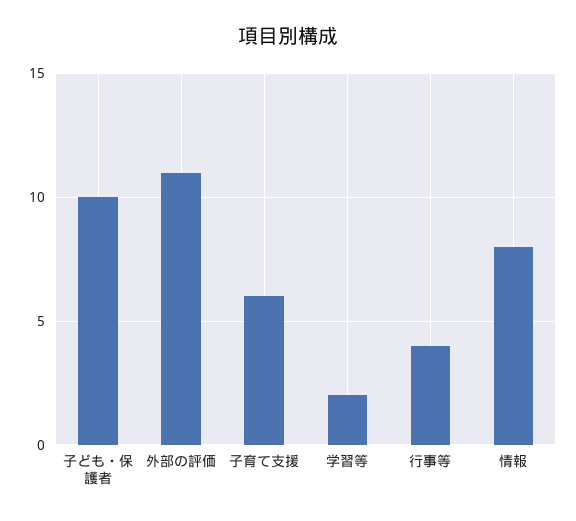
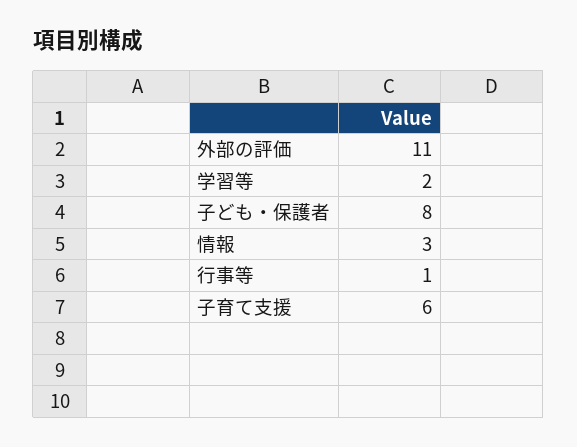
子ども・保護者: 10 -> 8
行事等: 4 -> 1
情報: 8 -> 3

